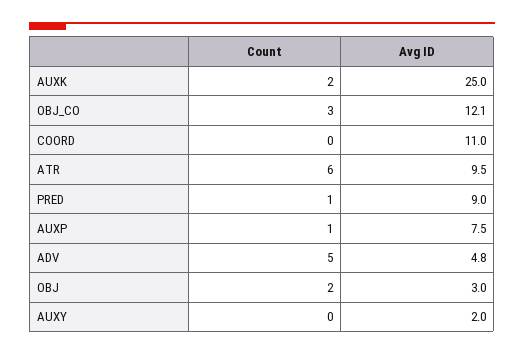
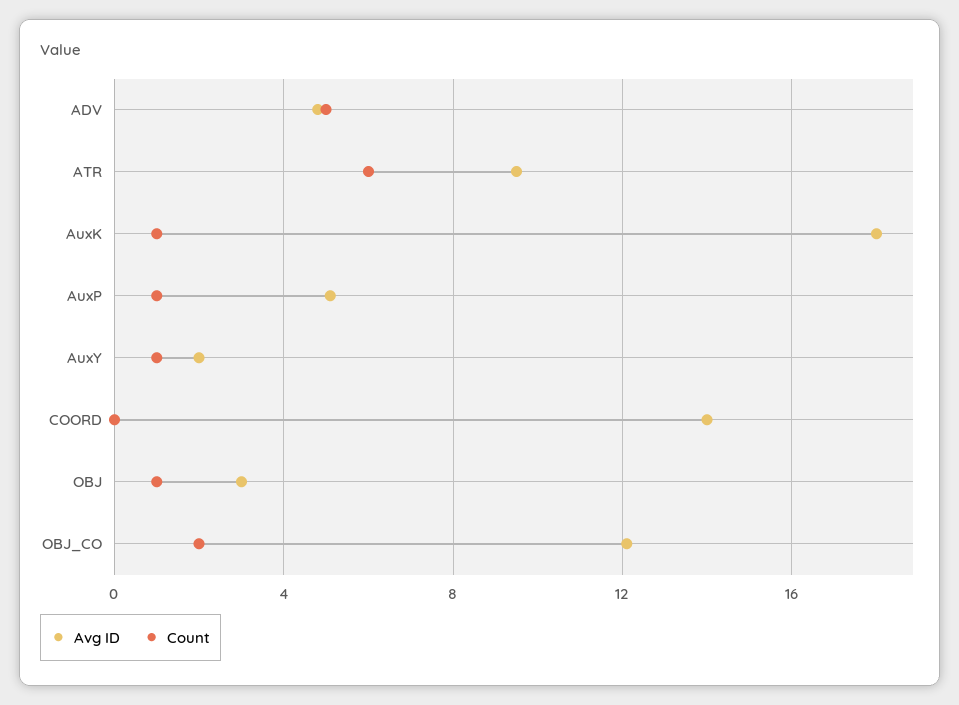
Count, AUXK: 2 -> 1
Avg ID, AUXK: 25 -> 18
Count, OBJ_CO: 3 -> 2
Avg ID, COORD: 11 -> 14
Count, PRED: 1 -> none
Avg ID, PRED: 9 -> none
Avg ID, AUXP: 7.5 -> 5
Count, OBJ: 2 -> 1
Count, AUXY: 0 -> 1

